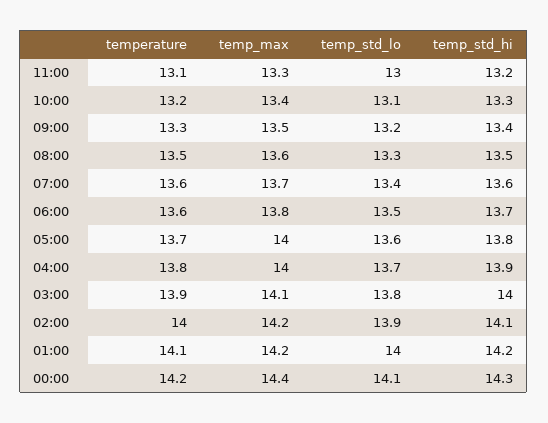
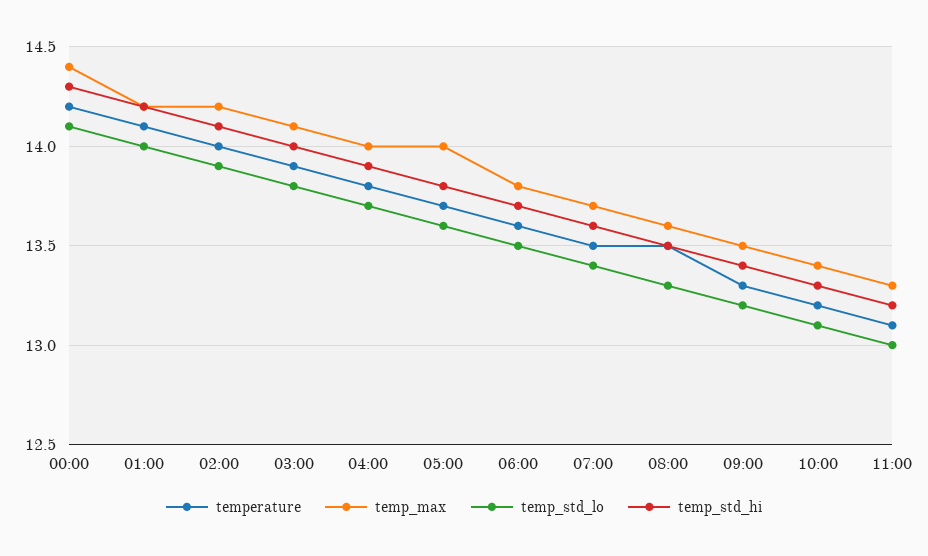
temperature, 07:00: 13.6 -> 13.5

